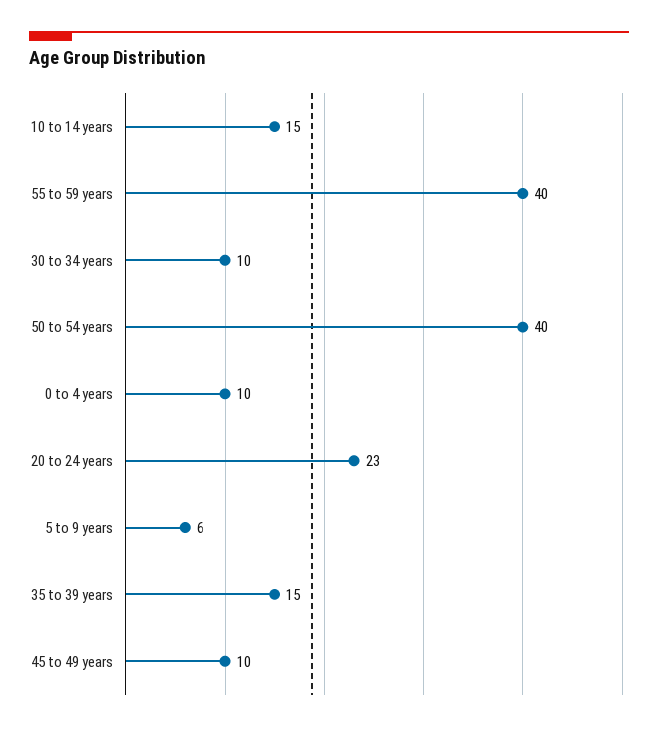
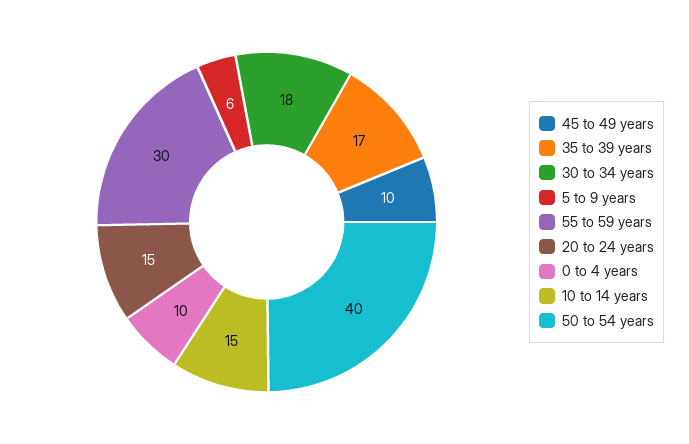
55 to 59 years: 40 -> 30
30 to 34 years: 10 -> 18
20 to 24 years: 23 -> 15
35 to 39 years: 15 -> 17

